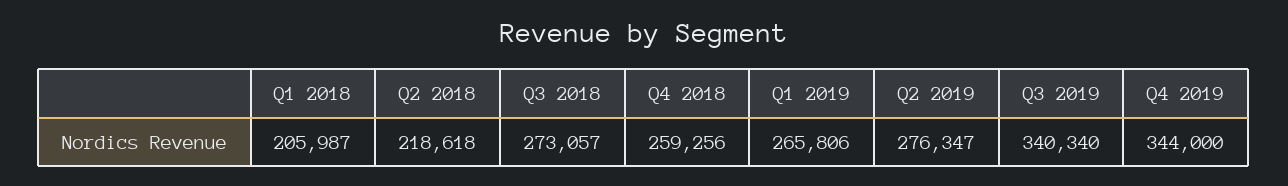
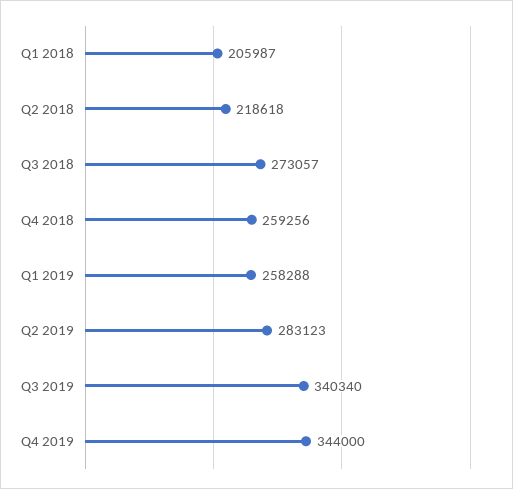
Q1 2019: 265806 -> 258288
Q2 2019: 276347 -> 283123

